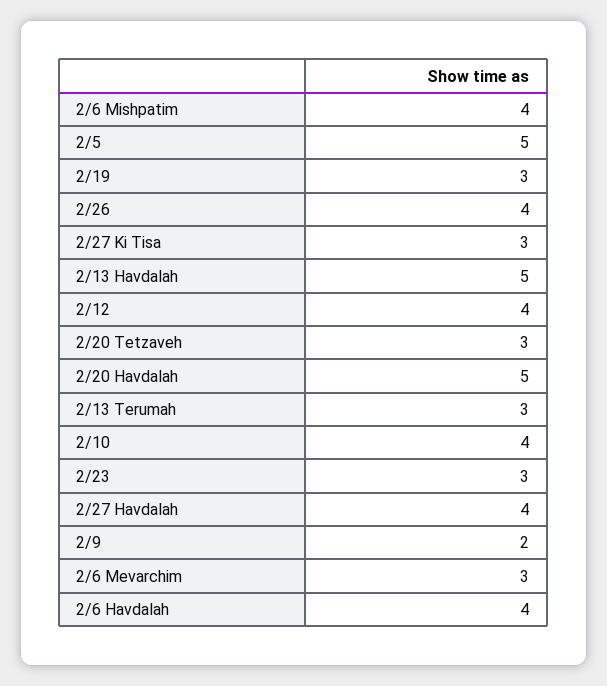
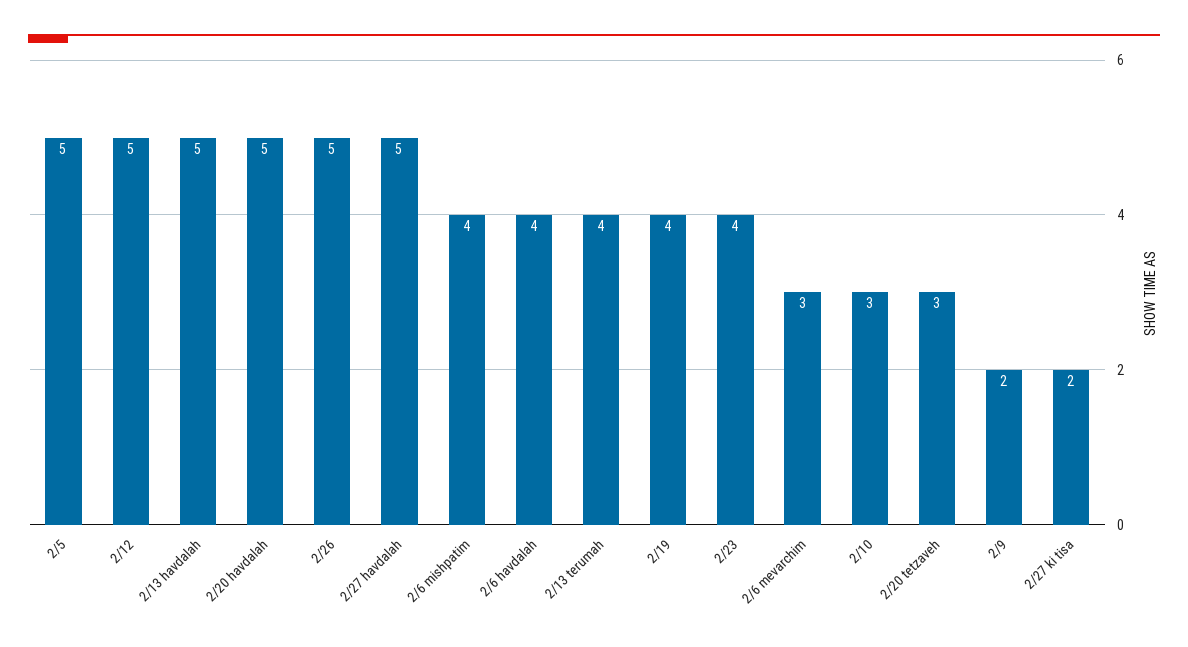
2/19: 3 -> 4
2/26: 4 -> 5
2/27 Ki Tisa: 3 -> 2
2/12: 4 -> 5
2/13 Terumah: 3 -> 4
2/10: 4 -> 3
2/23: 3 -> 4
2/27 Havdalah: 4 -> 5

